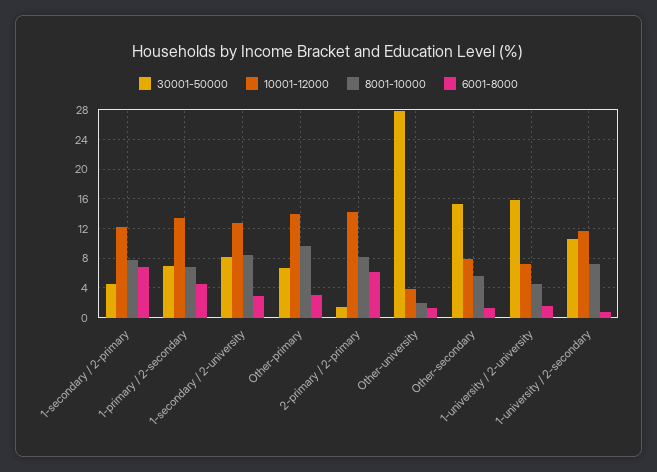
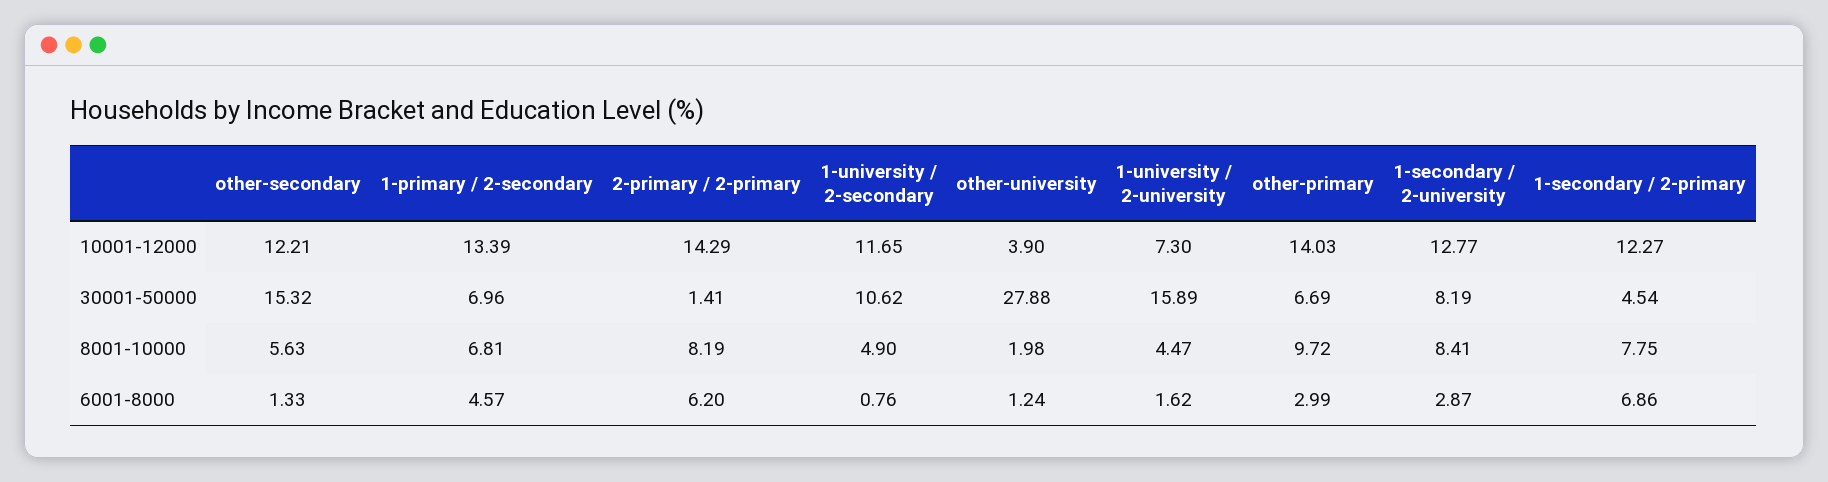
10001-12000, Other-secondary: 8 -> 12.21
8001-10000, 1-university / 2-secondary: 7 -> 4.9

